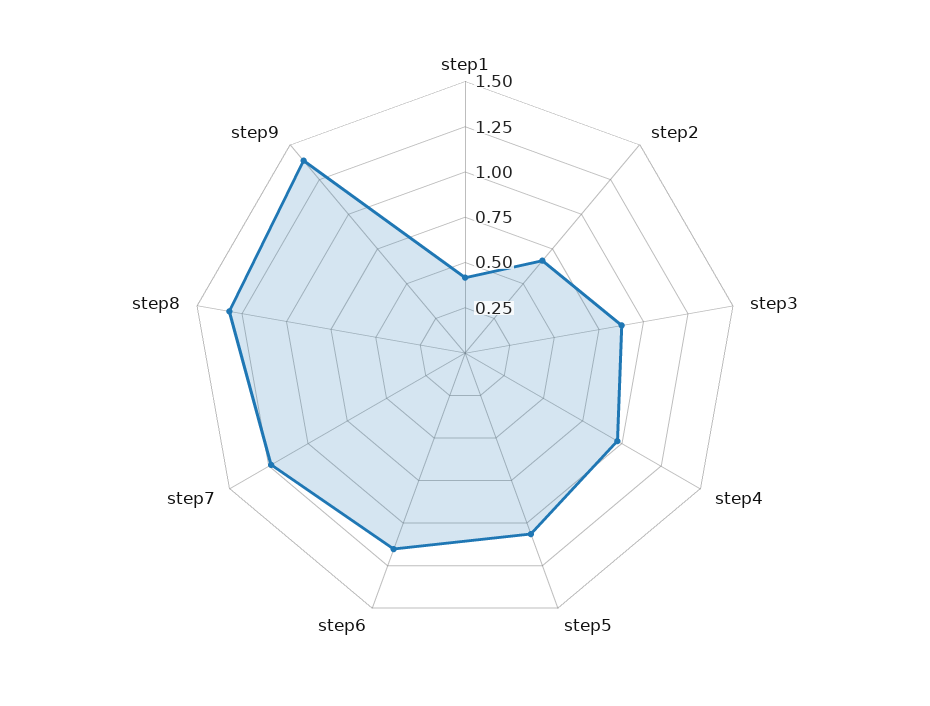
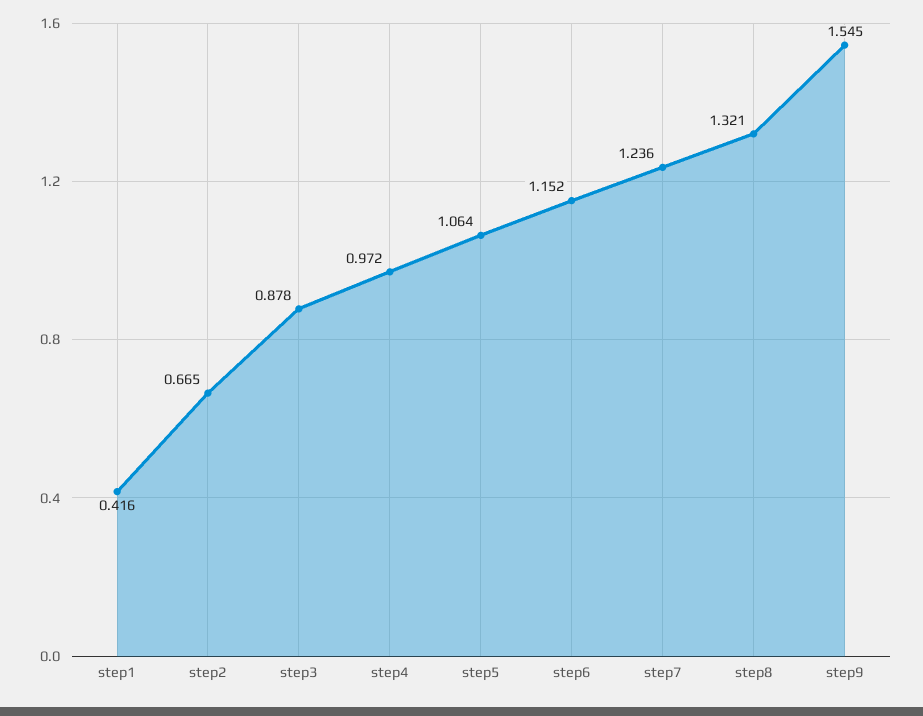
step9: 1.4 -> 1.545

